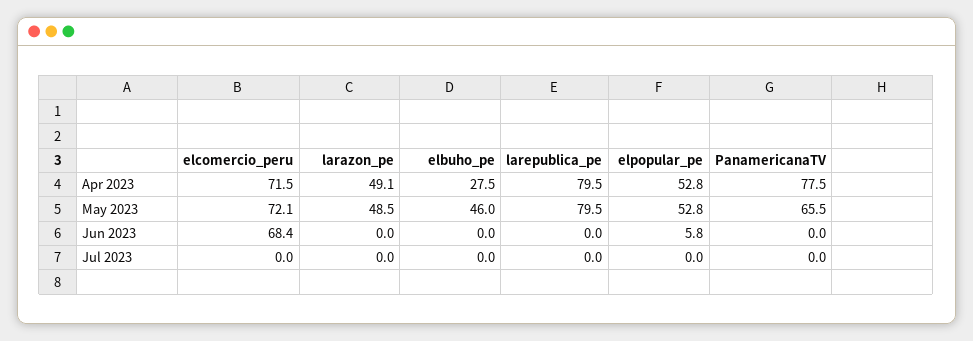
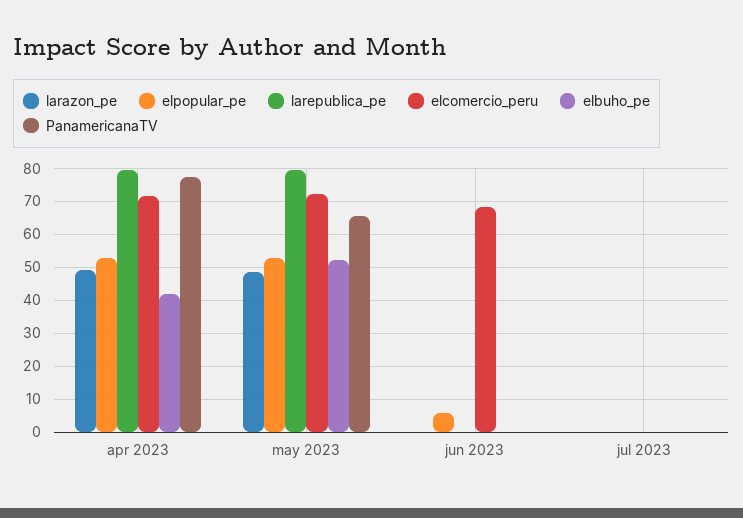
elbuho_pe, Apr 2023: 27.5 -> 42
elbuho_pe, May 2023: 46 -> 52

